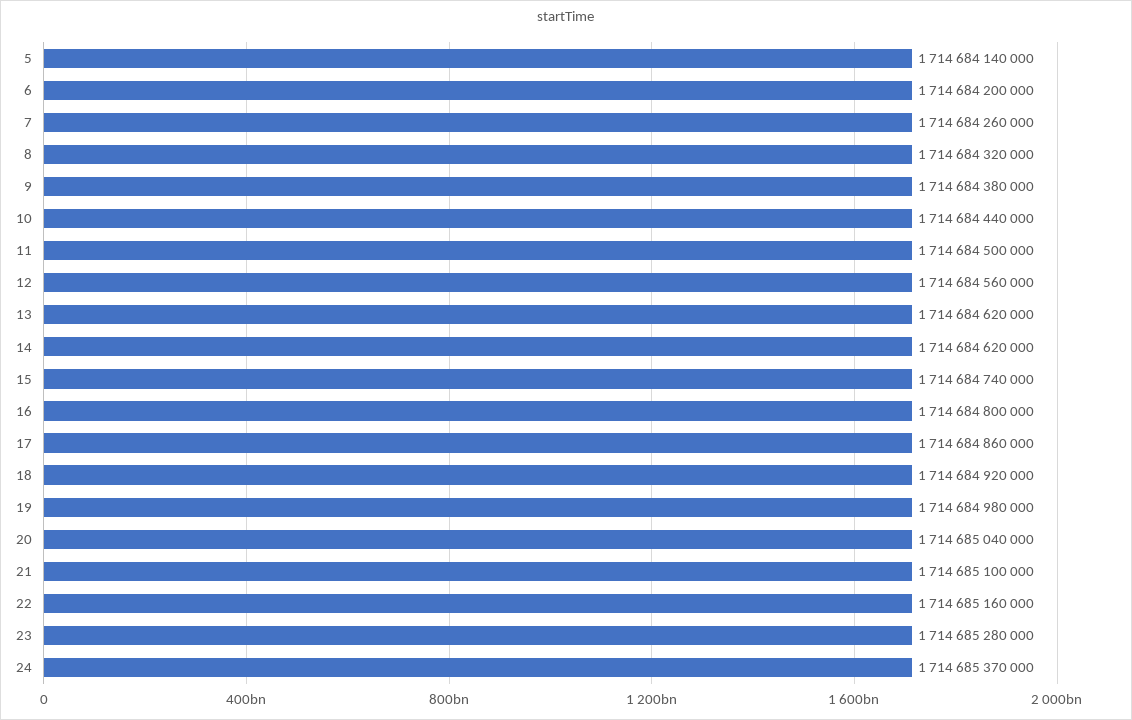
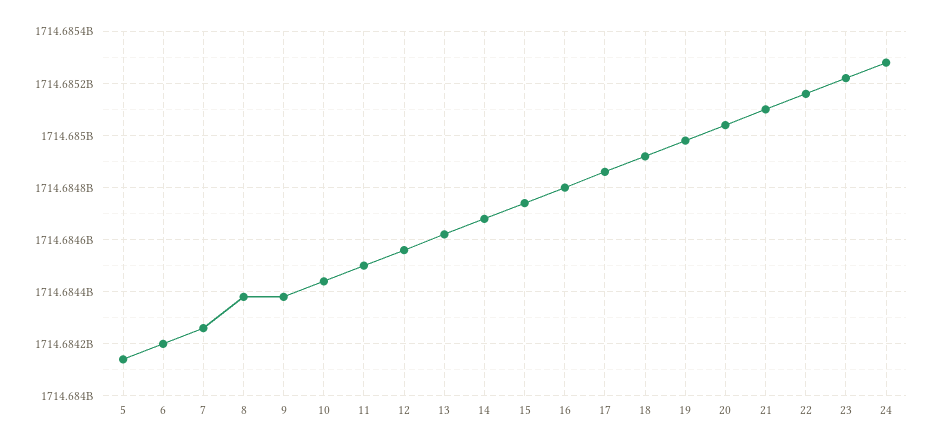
8: 1714684320000 -> 1714684375000
14: 1714684620000 -> 1714684675000
23: 1714685280000 -> 1714685225000
24: 1714685370000 -> 1714685275000

